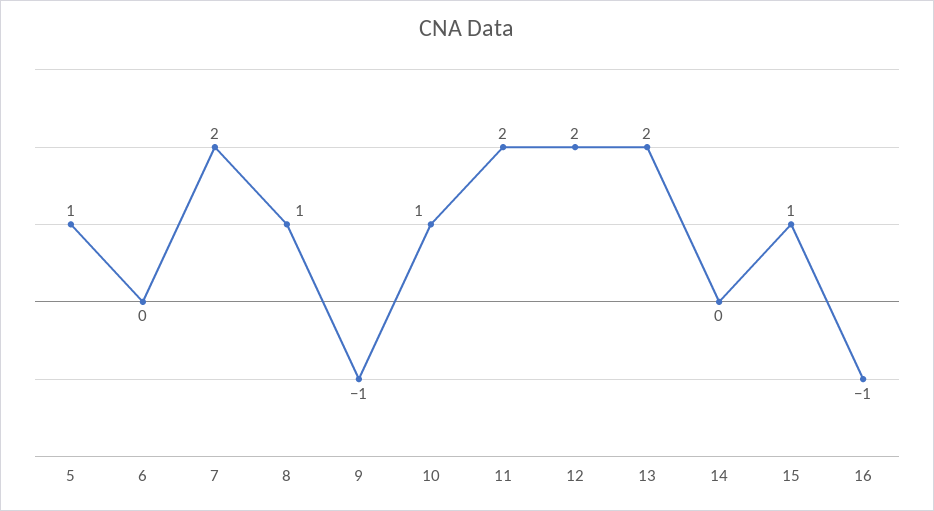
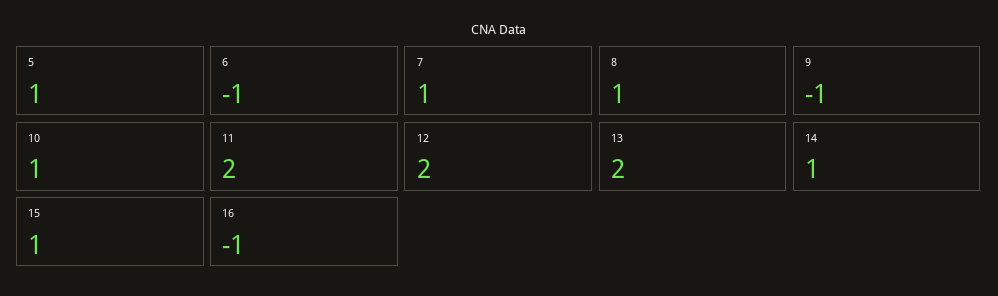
6: 0 -> -1
7: 2 -> 1
14: 0 -> 1

